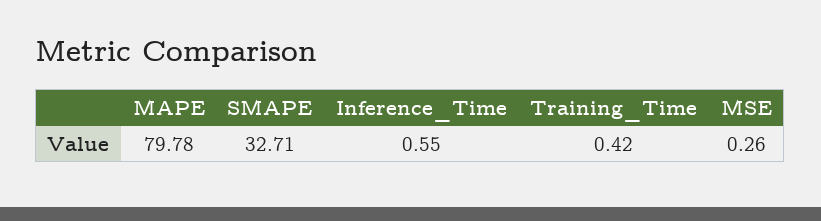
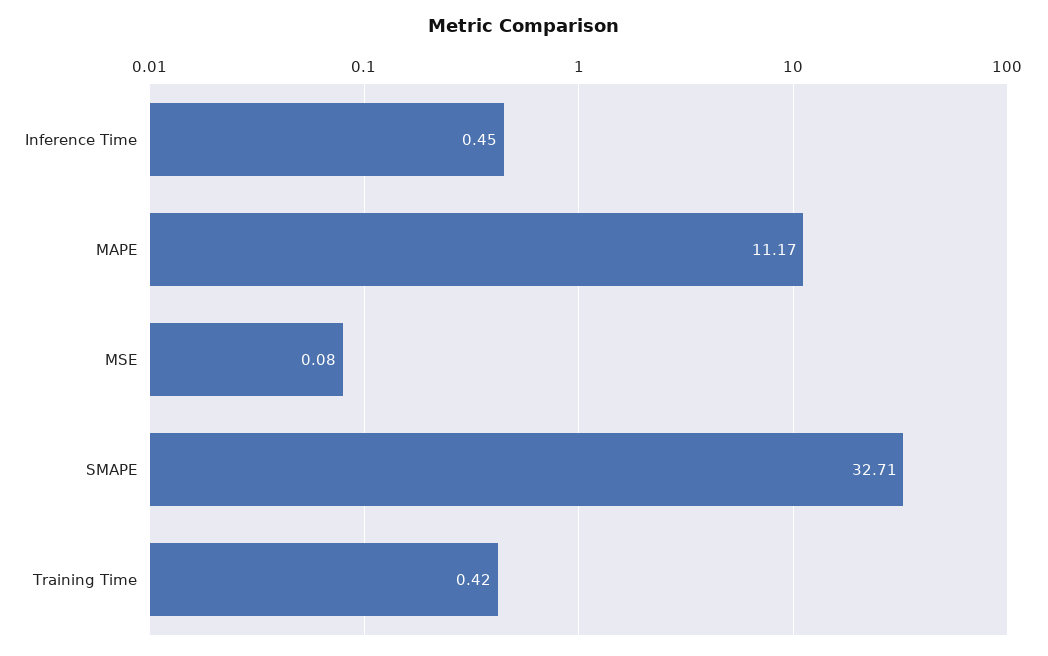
MAPE: 79.78 -> 11.17
Inference_Time: 0.55 -> 0.45
MSE: 0.26 -> 0.08

